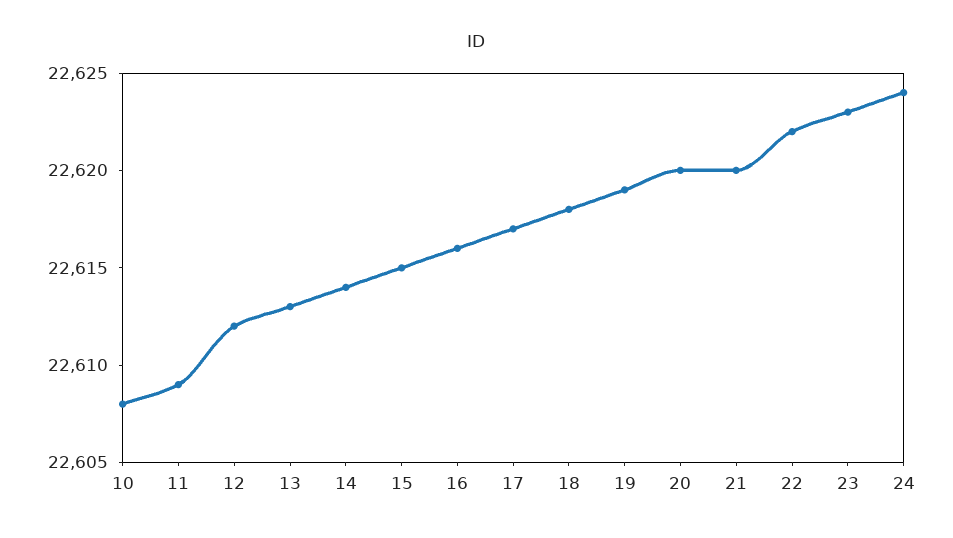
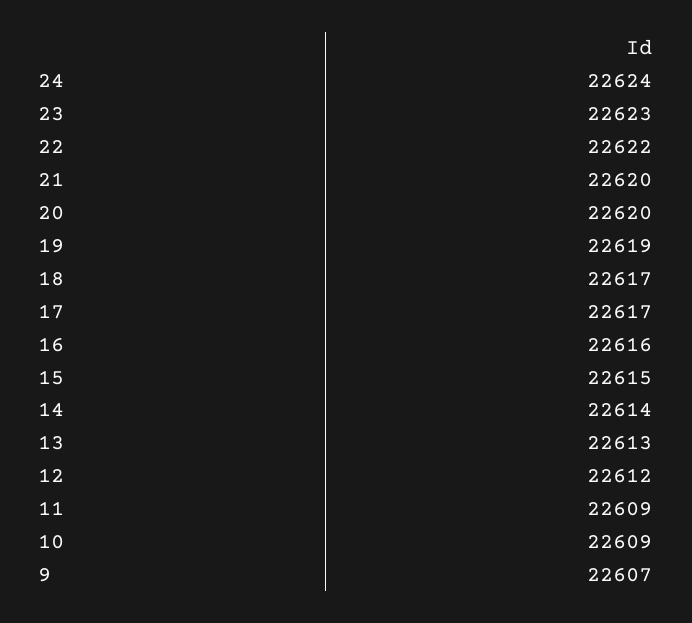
10: 22608 -> 22609
18: 22618 -> 22617
9: none -> 22607

